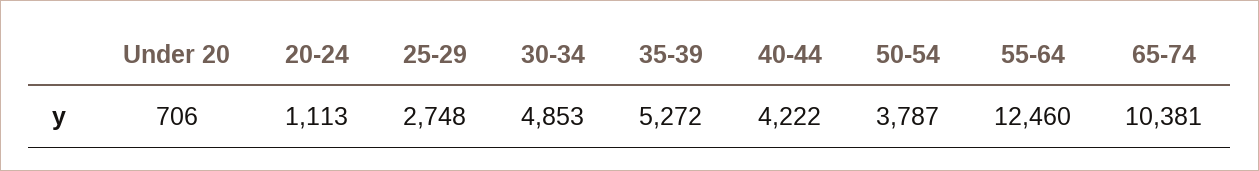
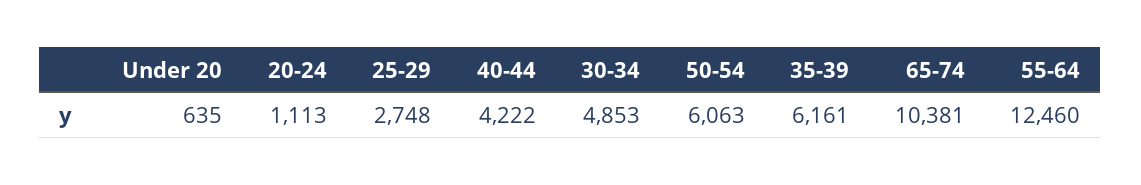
Under 20: 706 -> 635
35-39: 5272 -> 6161
50-54: 3787 -> 6063

